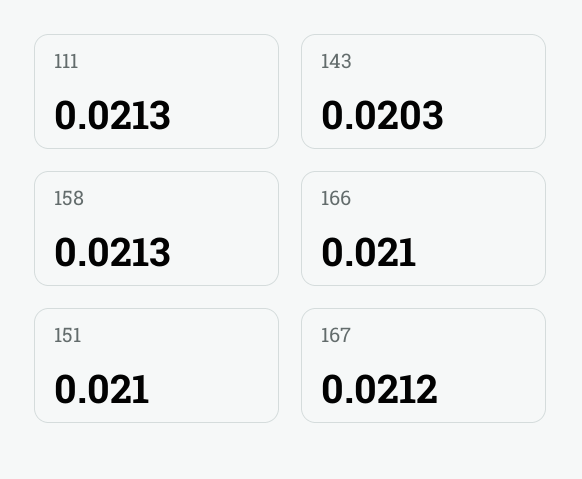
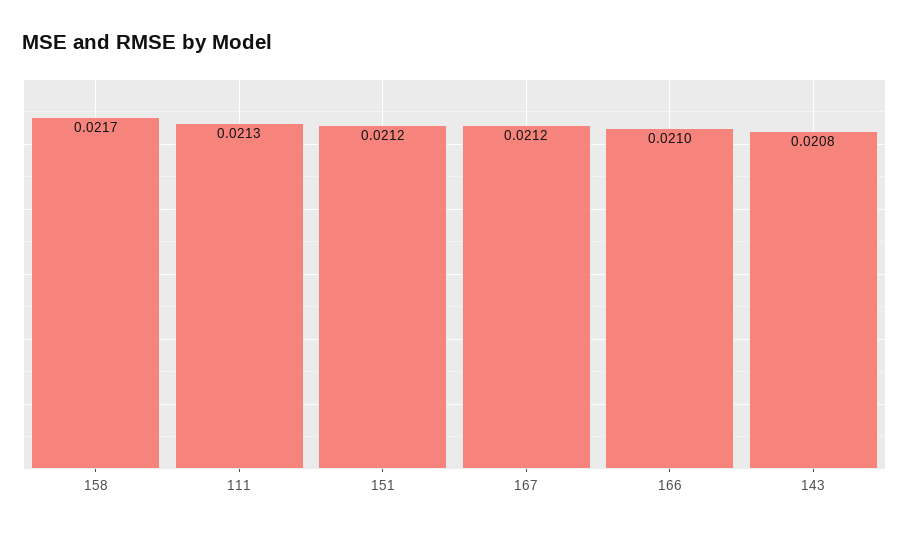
143: 0.0203 -> 0.0208
158: 0.0213 -> 0.0217
151: 0.021 -> 0.0212

